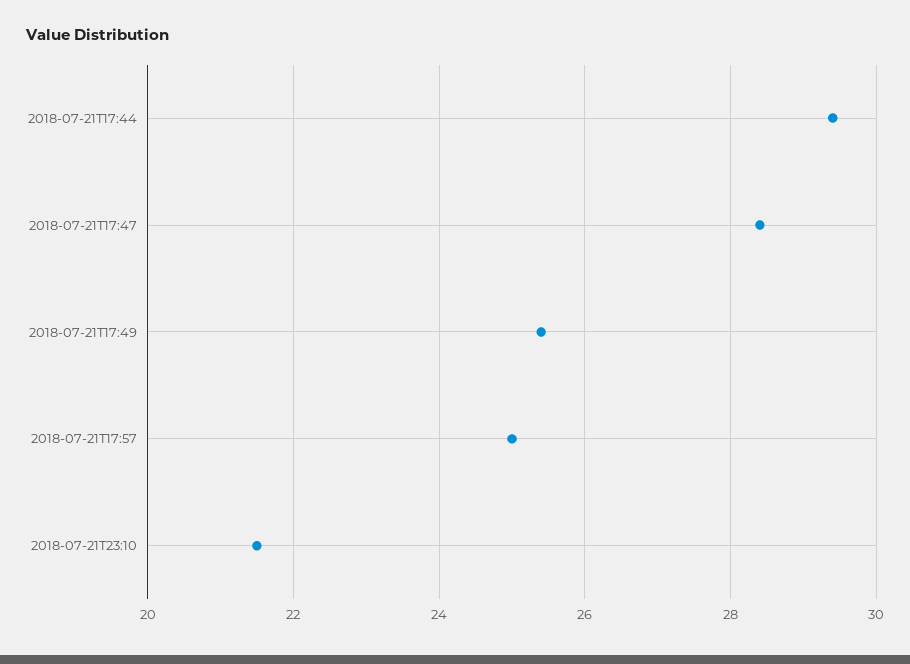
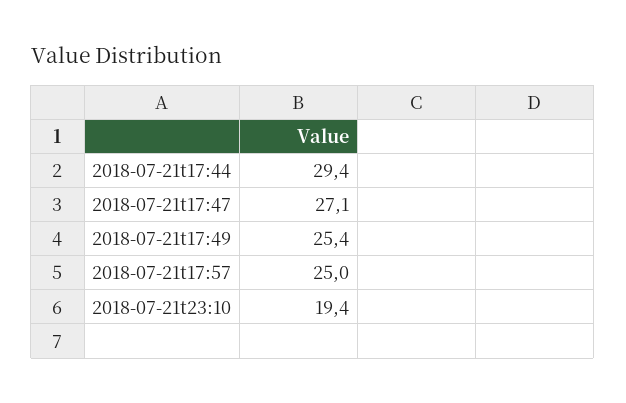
2018-07-21T17:47: 28.5 -> 27.1
2018-07-21T23:10: 21.5 -> 19.4

